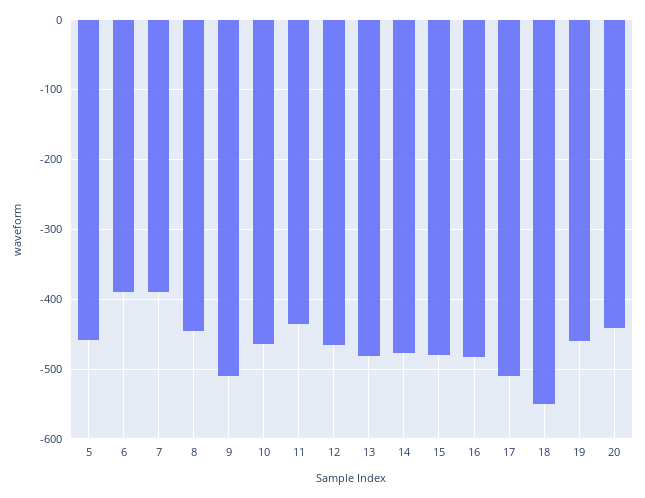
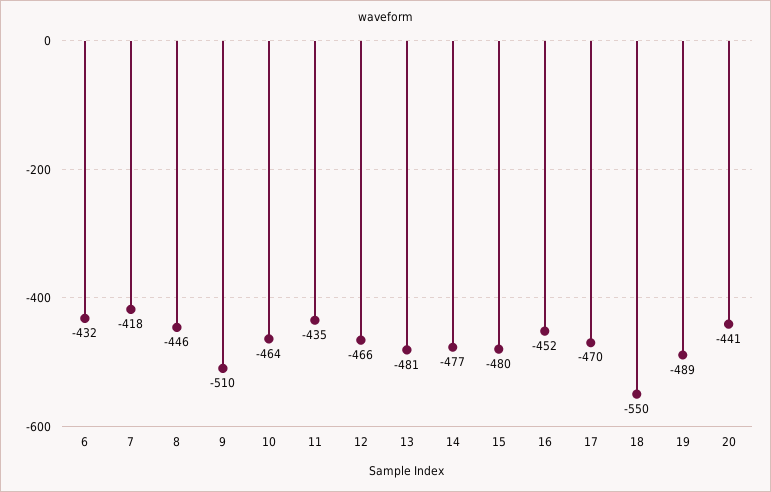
5: -460 -> none
6: -390 -> -432
7: -390 -> -418
16: -480 -> -452
17: -510 -> -470
19: -460 -> -489

